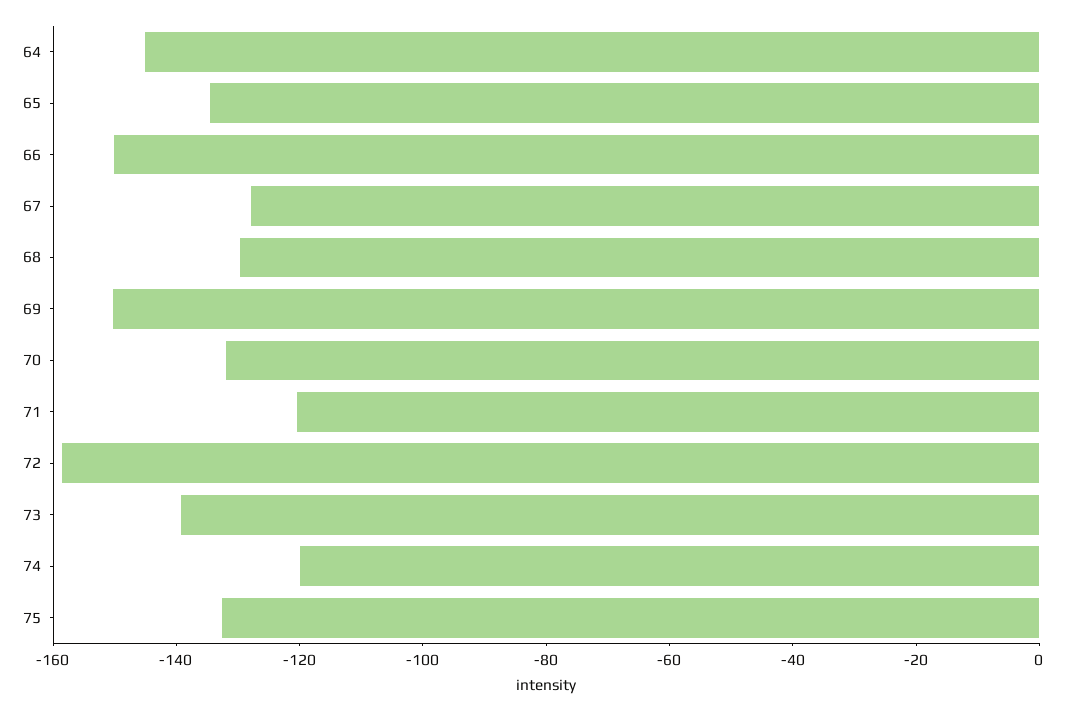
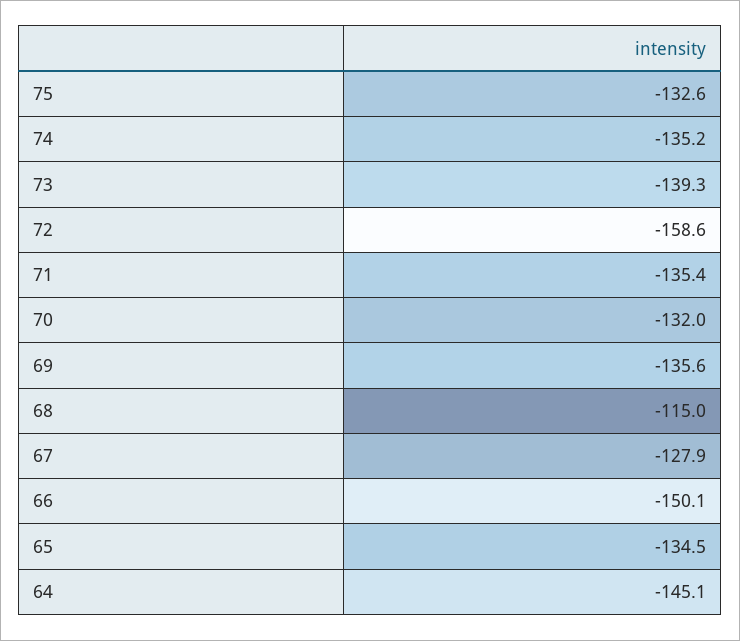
68: -130 -> -115
69: -150 -> -135.6
71: -120 -> -135.4
74: -120 -> -135.2

